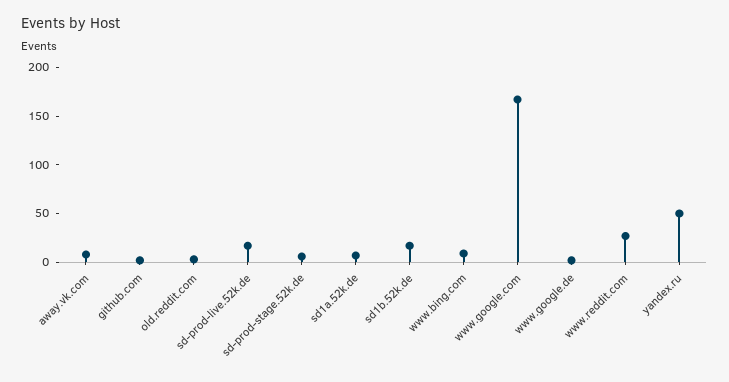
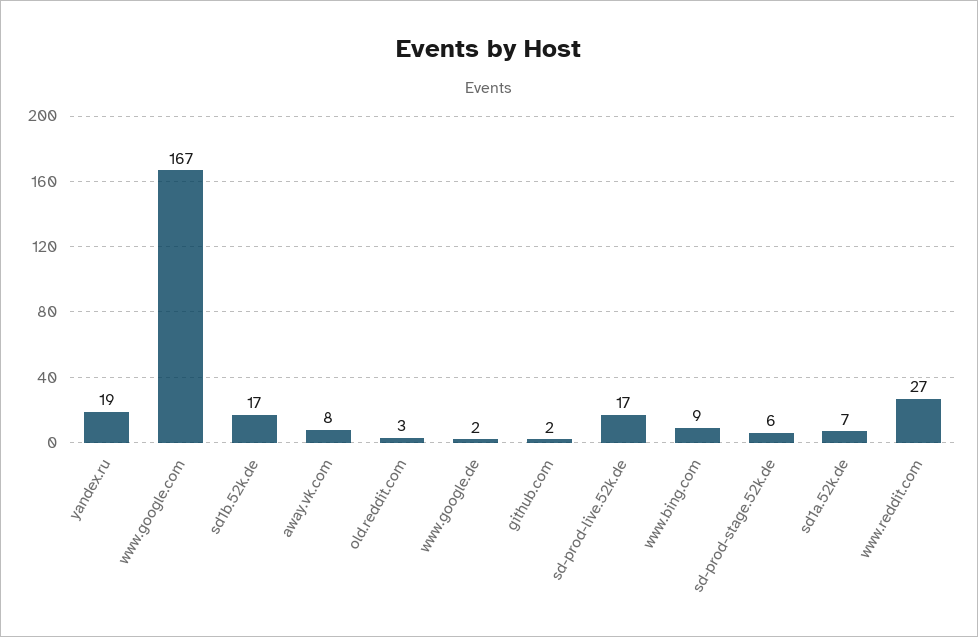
yandex.ru: 50 -> 19

